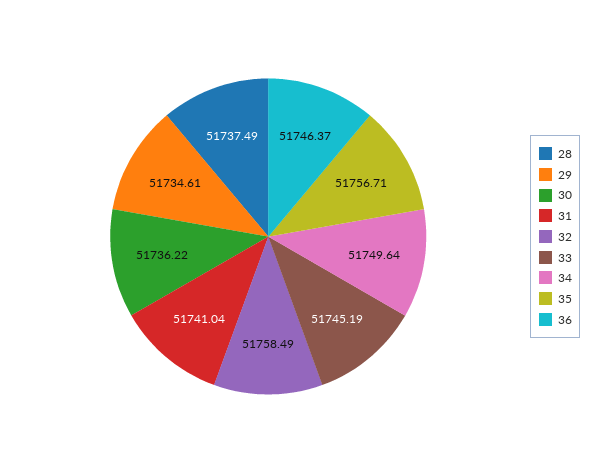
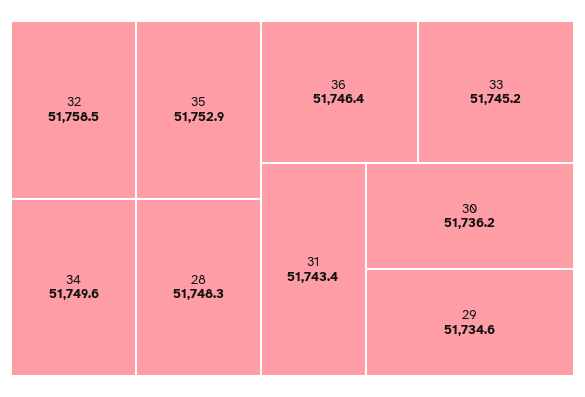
28: 51737.49 -> 51748.3
31: 51741.04 -> 51743.4
35: 51756.71 -> 51752.9

